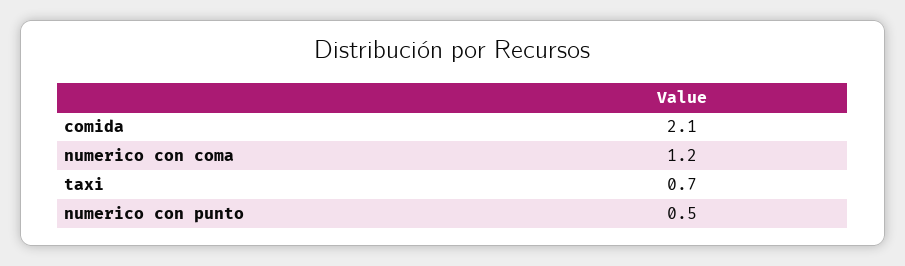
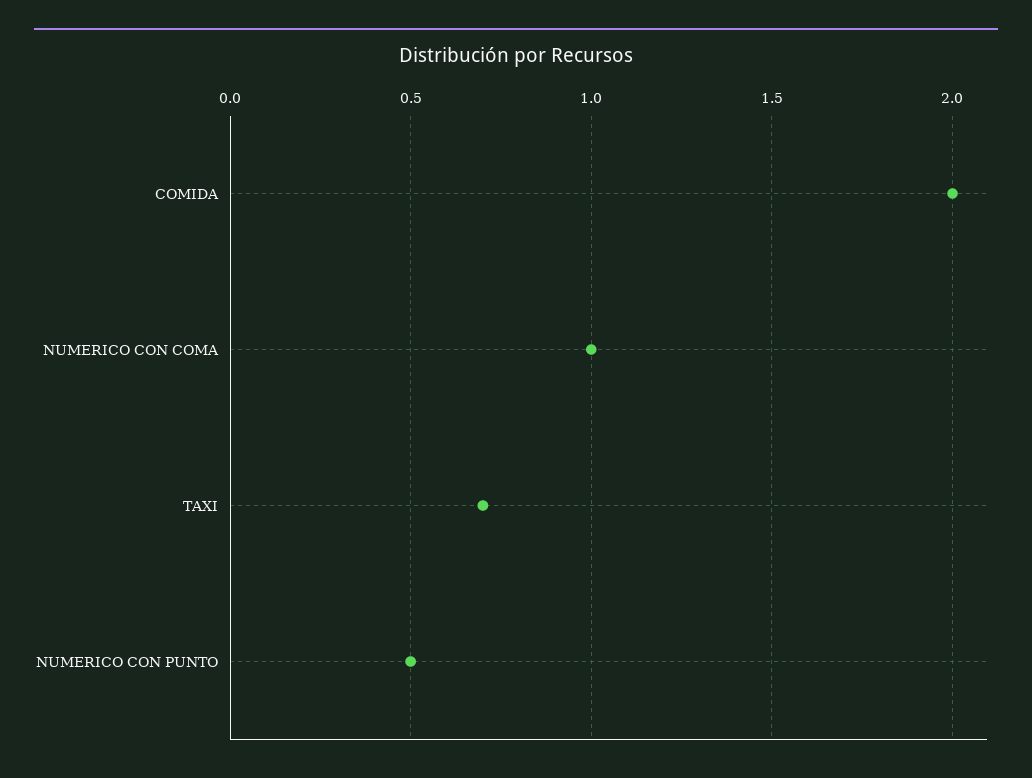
comida: 2.1 -> 2
numerico con coma: 1.2 -> 1

